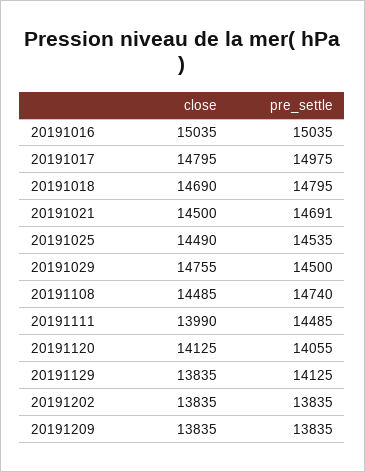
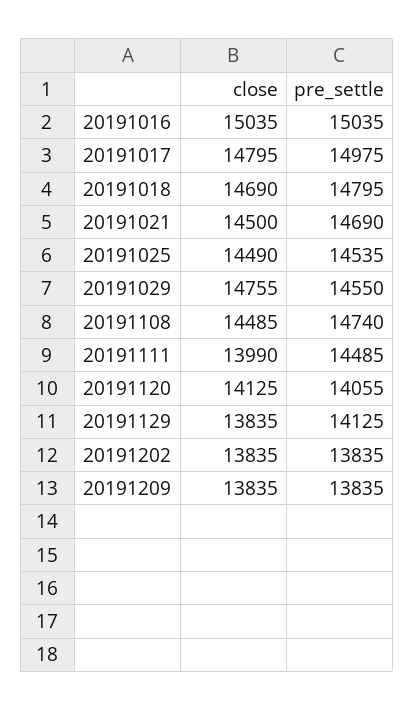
pre_settle, 20191021: 14691 -> 14690
pre_settle, 20191029: 14500 -> 14550

